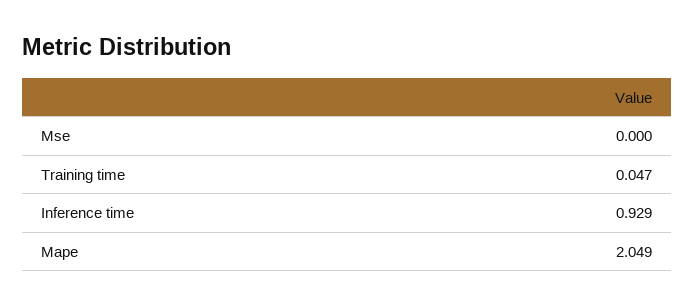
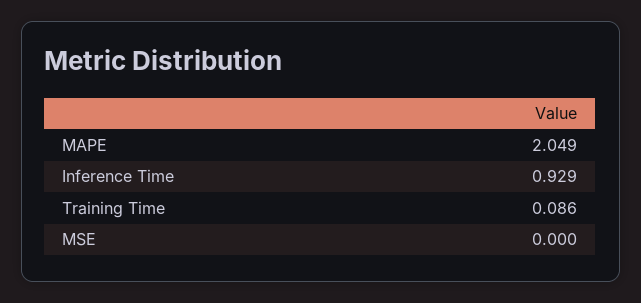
Training time: 0.047 -> 0.086

